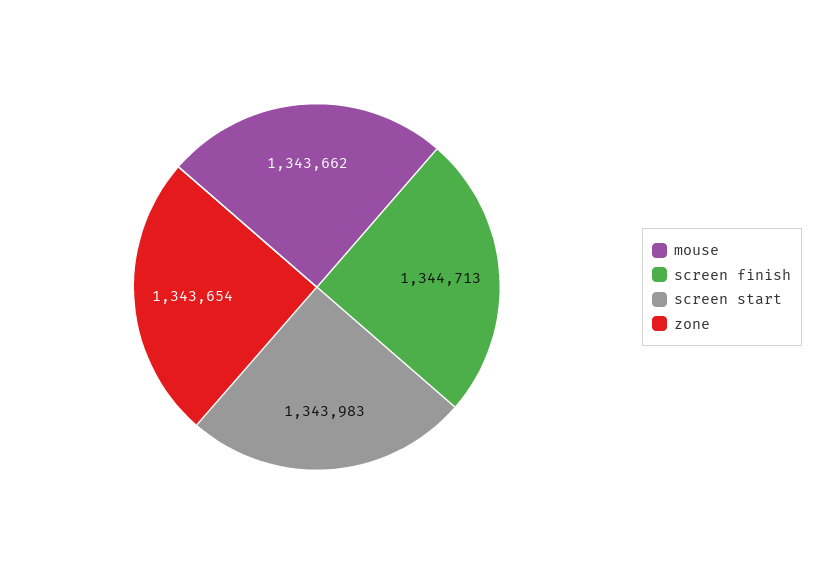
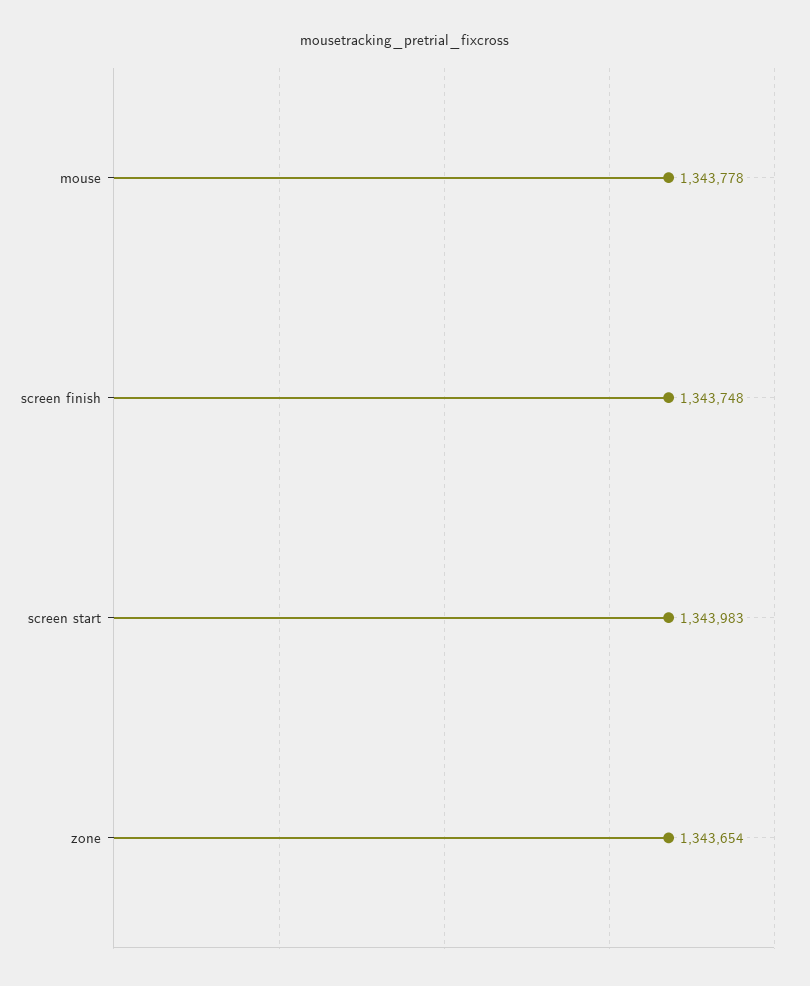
mouse: 1343662 -> 1343778
screen finish: 1344713 -> 1343748

